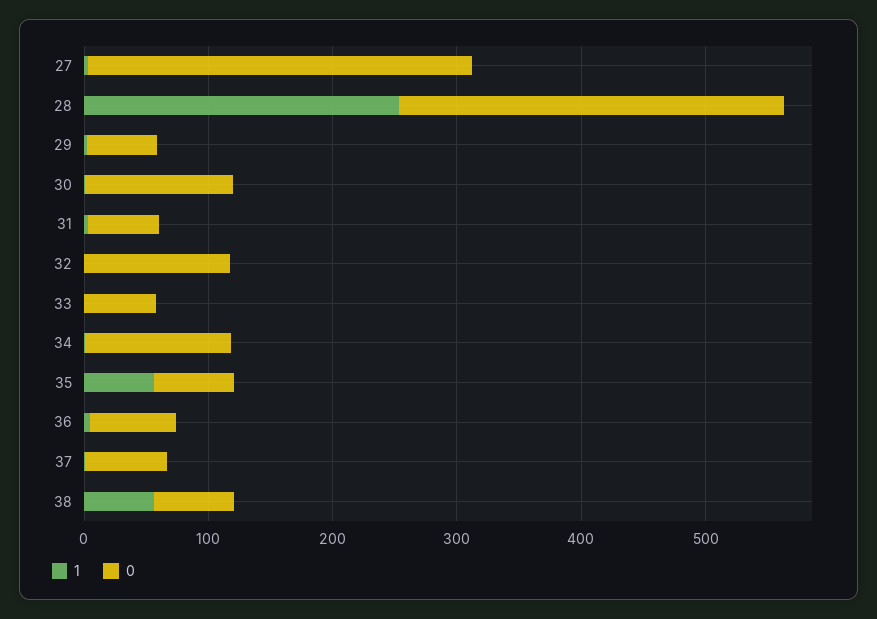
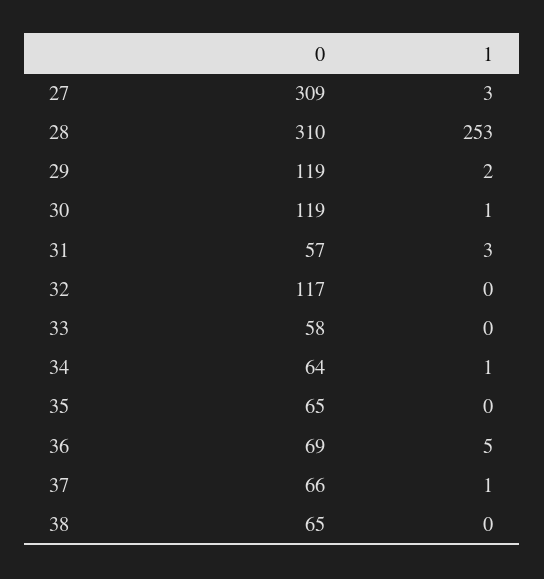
0, 29: 60 -> 119
0, 34: 120 -> 64
1, 35: 60 -> 0
1, 38: 60 -> 0

